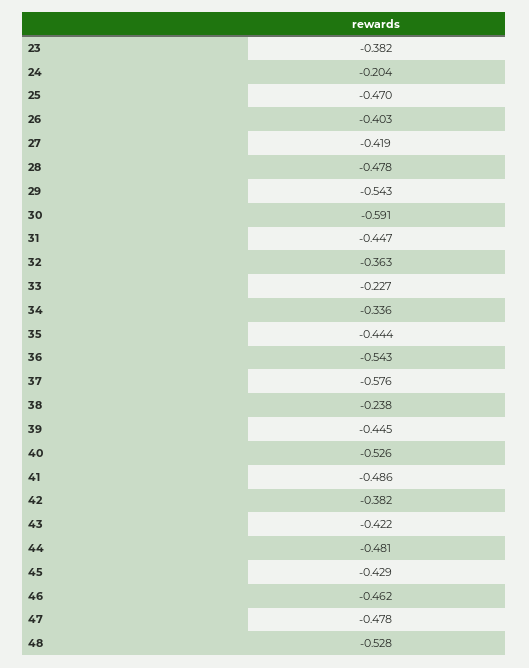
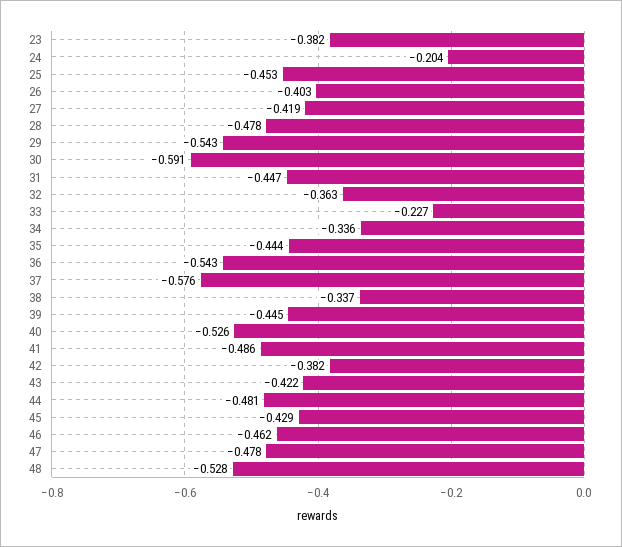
25: -0.47 -> -0.453
38: -0.238 -> -0.337

